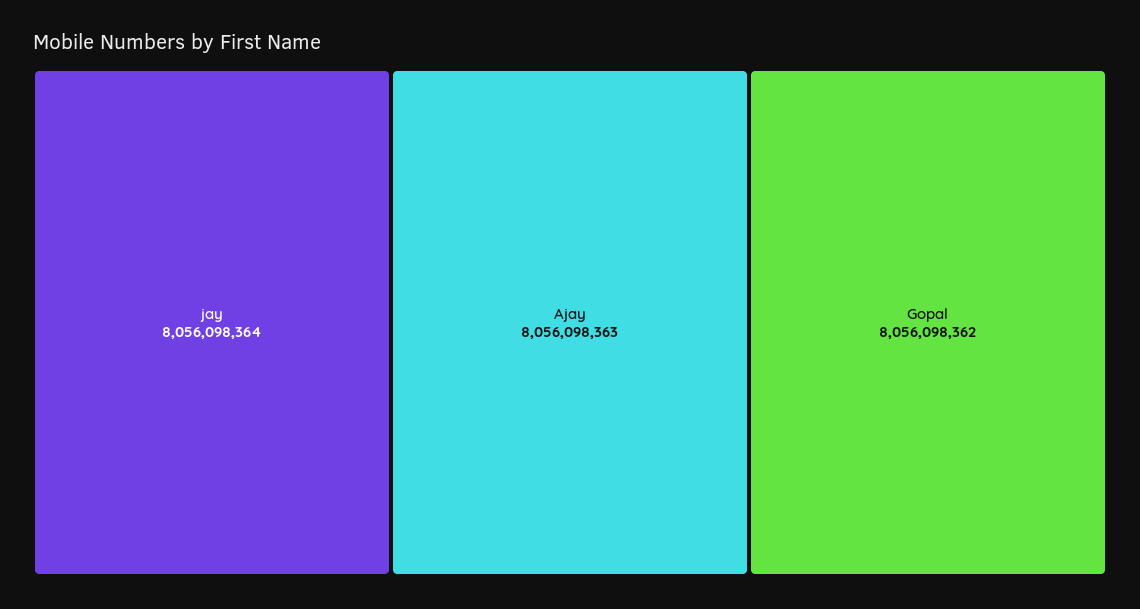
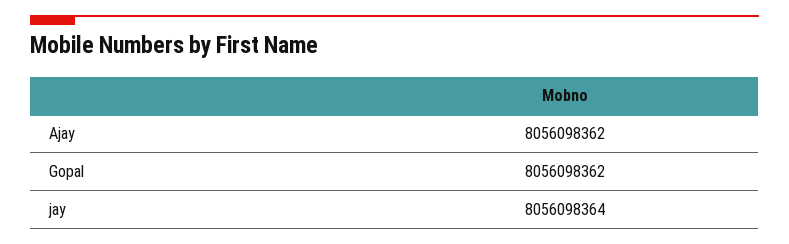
Ajay: 8056098363 -> 8056098362

